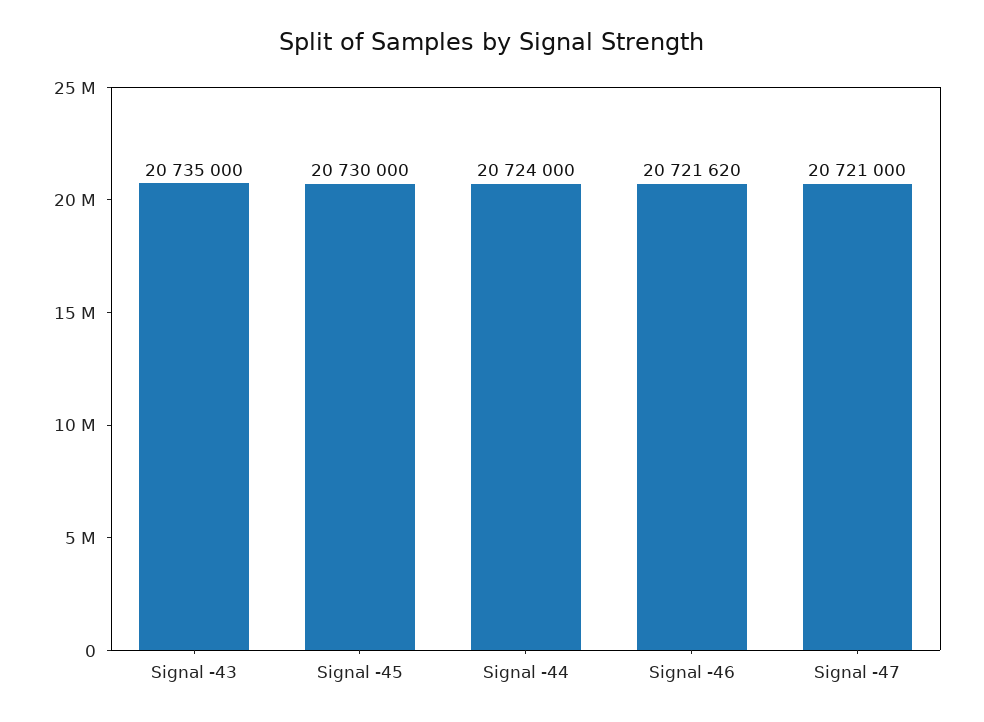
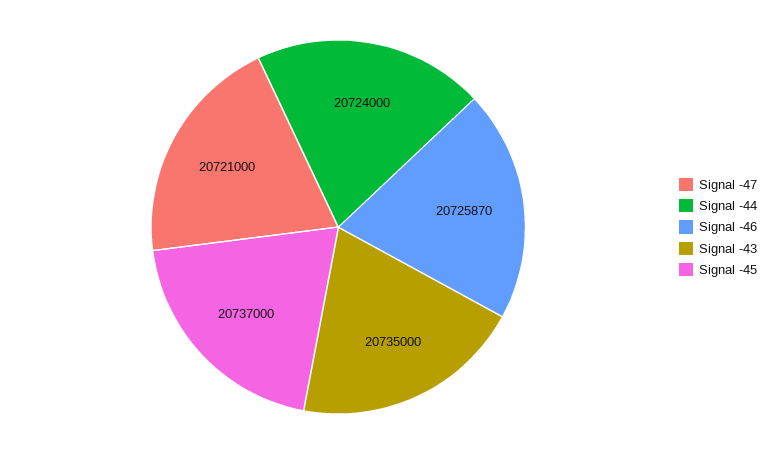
Signal -45: 20730000 -> 20737000
Signal -46: 20721620 -> 20725870

